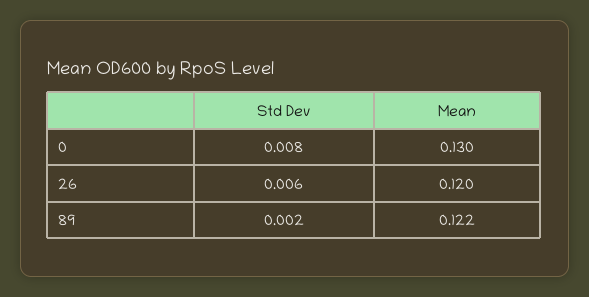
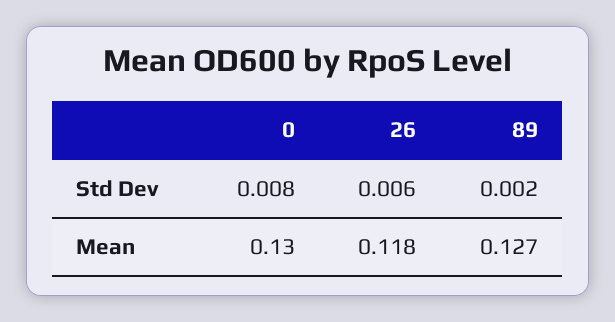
Mean, 26: 0.12 -> 0.118
Mean, 89: 0.122 -> 0.127

